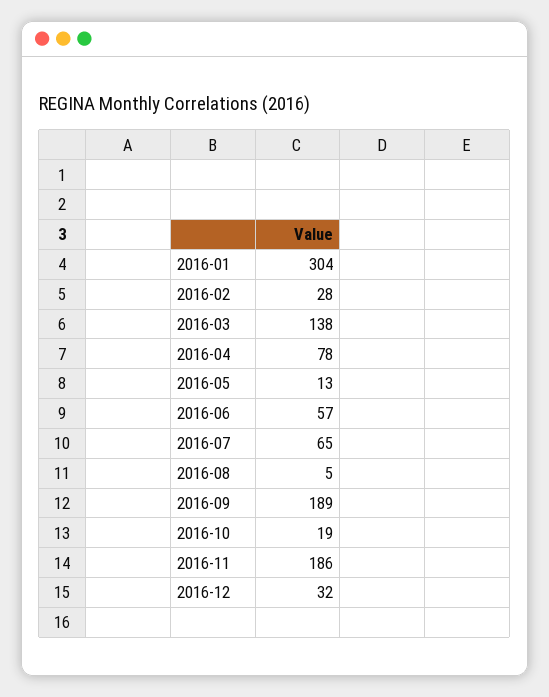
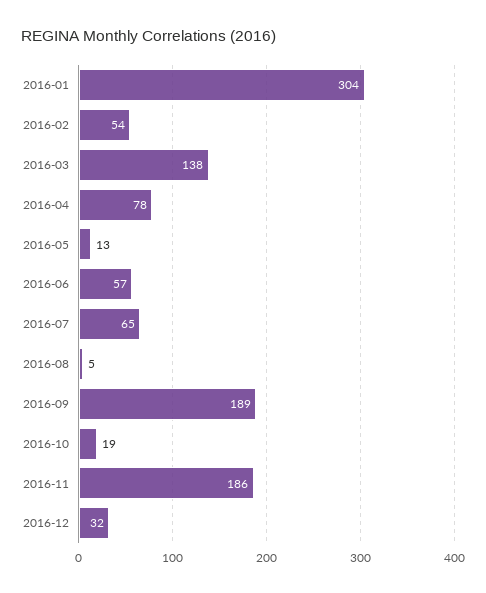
2016-02: 28 -> 54

